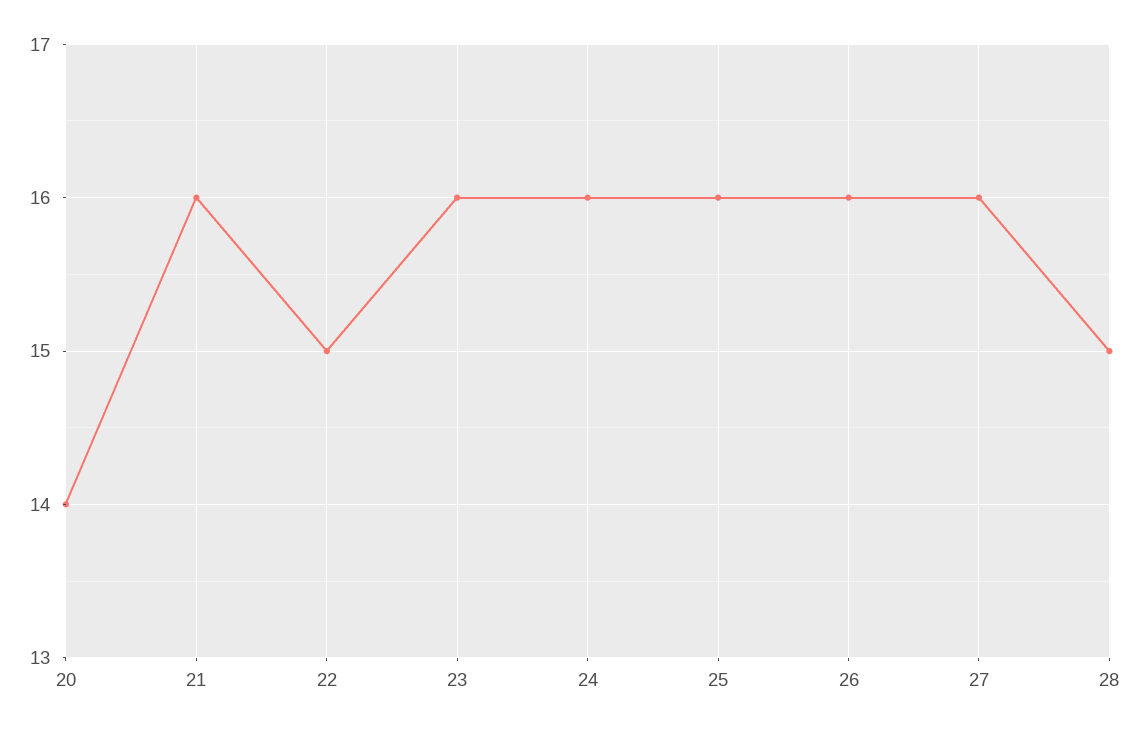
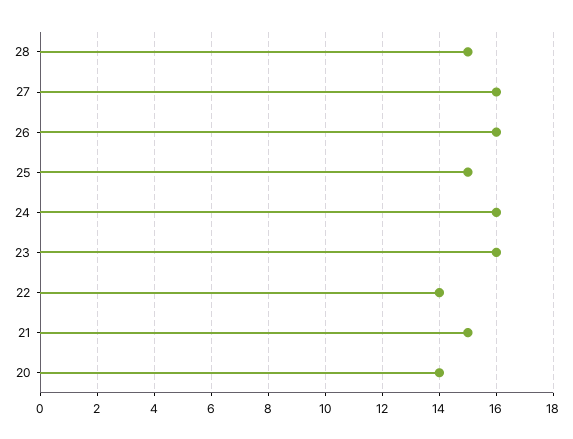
21: 16 -> 15
22: 15 -> 14
25: 16 -> 15

